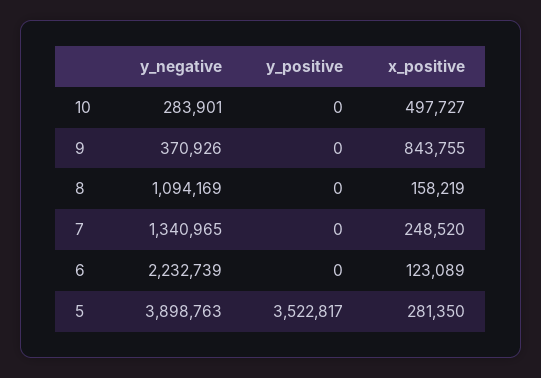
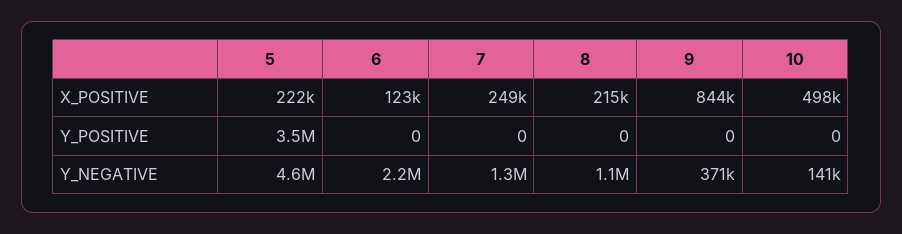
y_negative, 10: 283901 -> 141000
x_positive, 8: 158219 -> 215000
y_negative, 5: 3898763 -> 4600000
x_positive, 5: 281350 -> 222000

